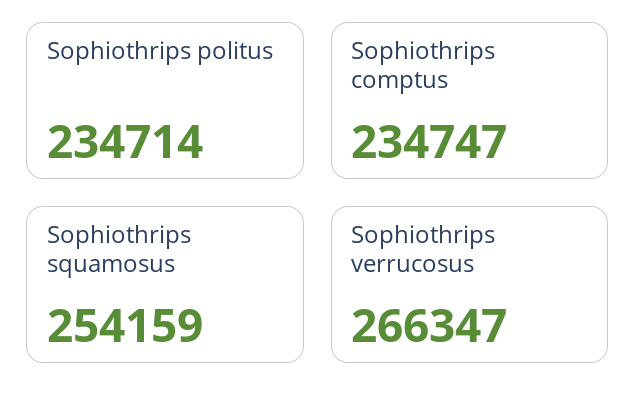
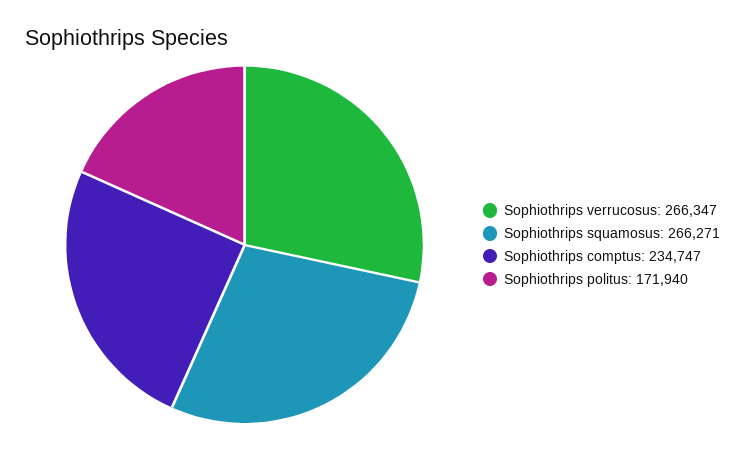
Sophiothrips politus: 234714 -> 171940
Sophiothrips squamosus: 254159 -> 266271

